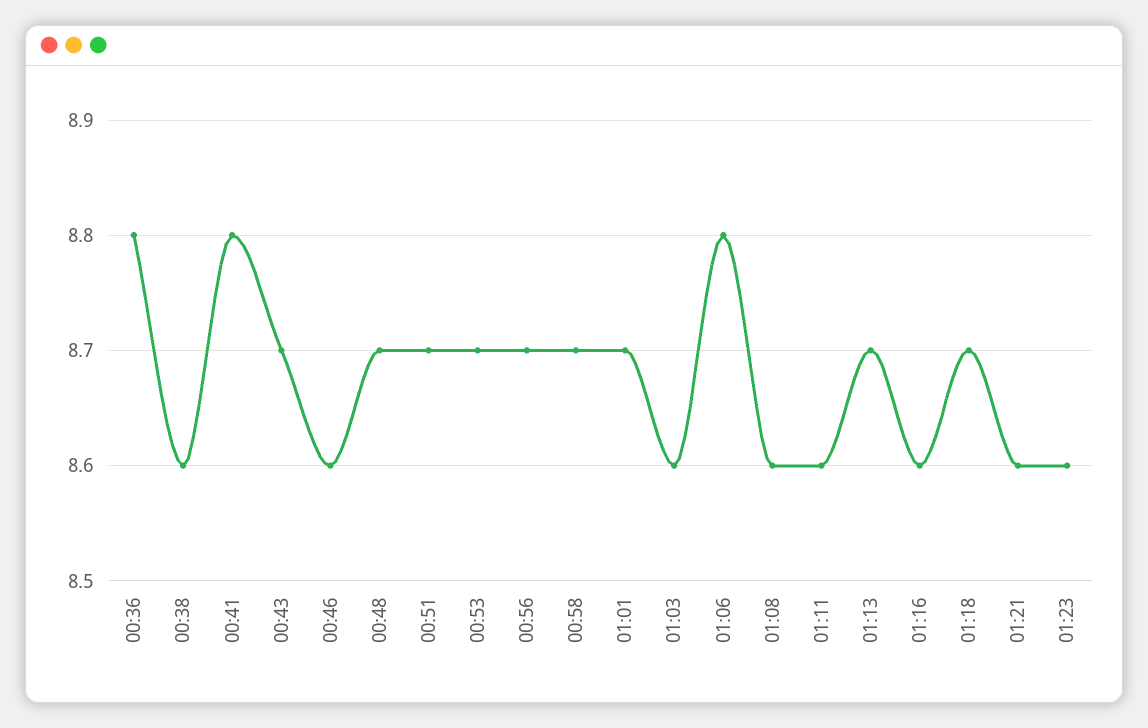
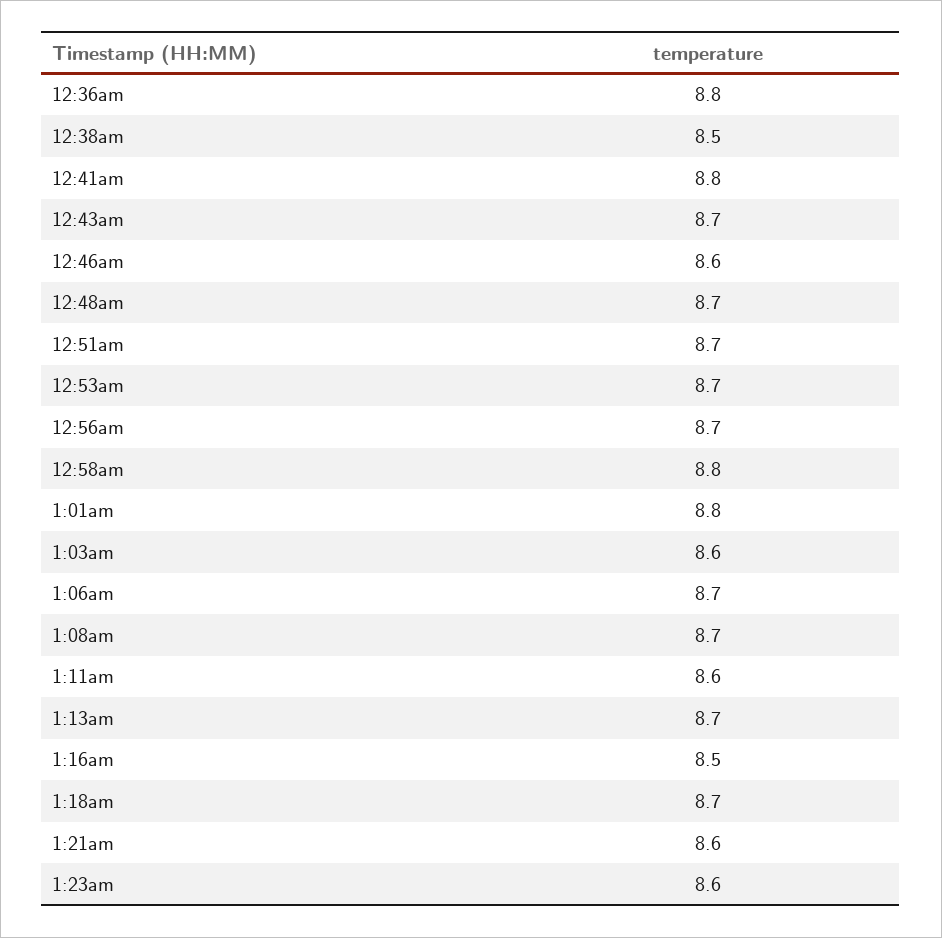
00:38: 8.6 -> 8.5
00:58: 8.7 -> 8.8
01:01: 8.7 -> 8.8
01:06: 8.8 -> 8.7
01:08: 8.6 -> 8.7
01:16: 8.6 -> 8.5

